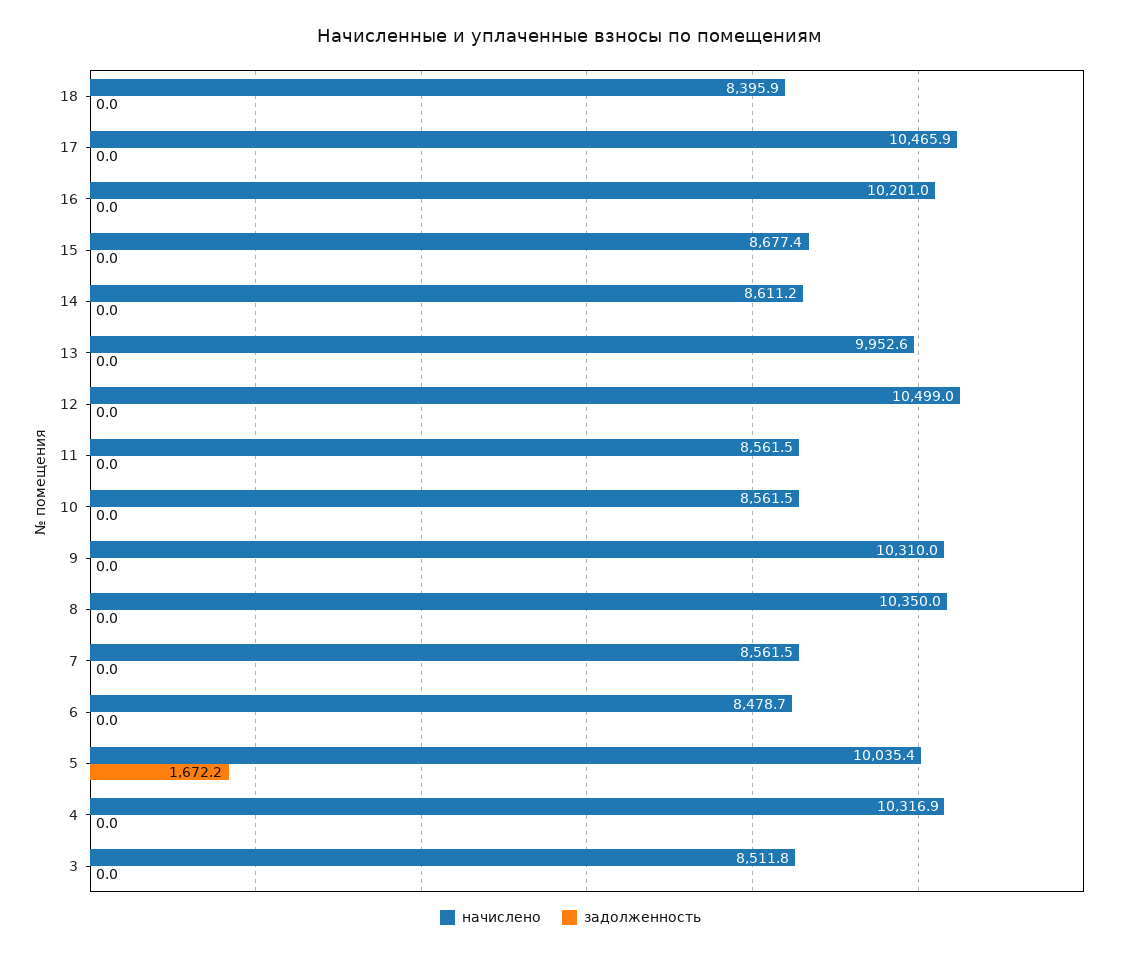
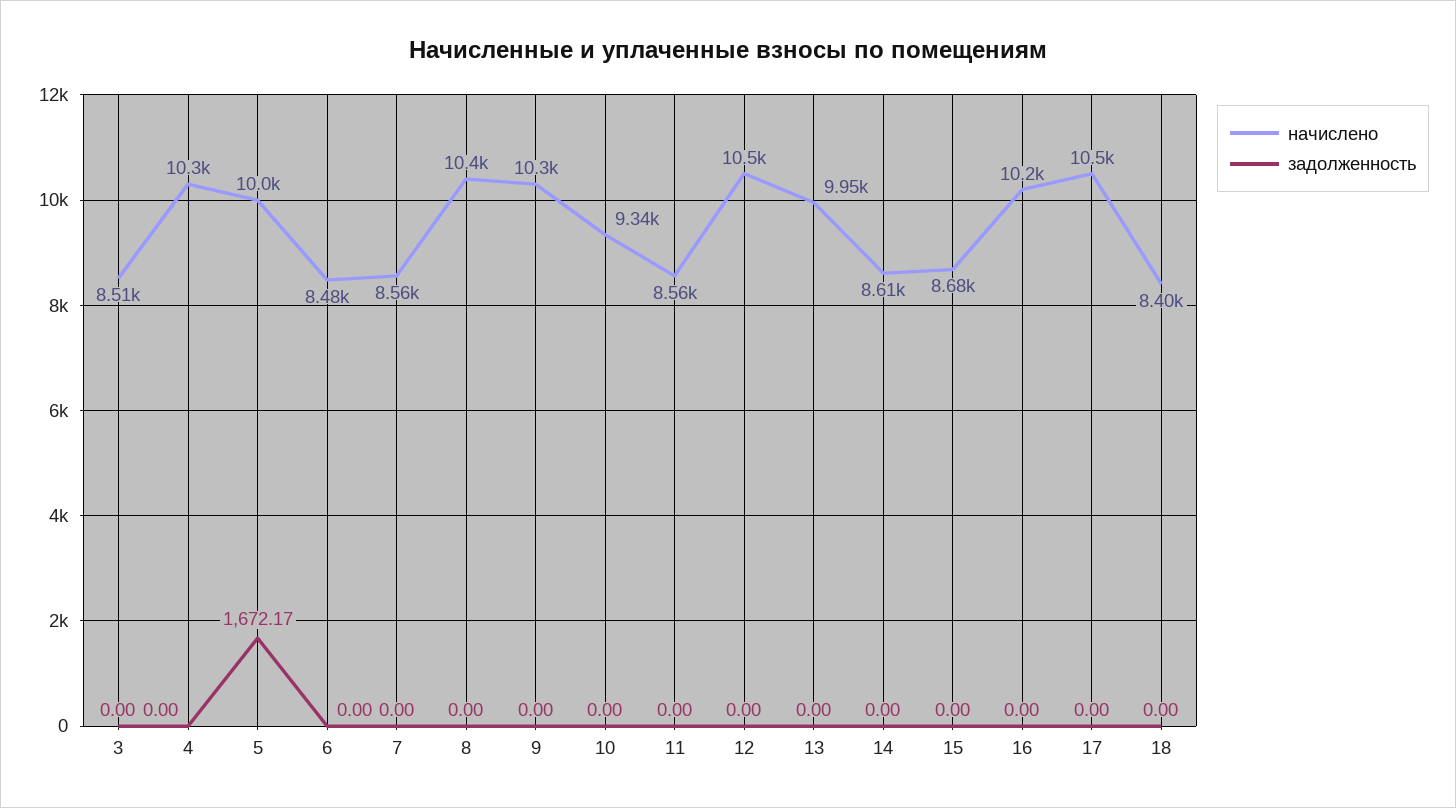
начислено, 10: 8561.5 -> 9340

